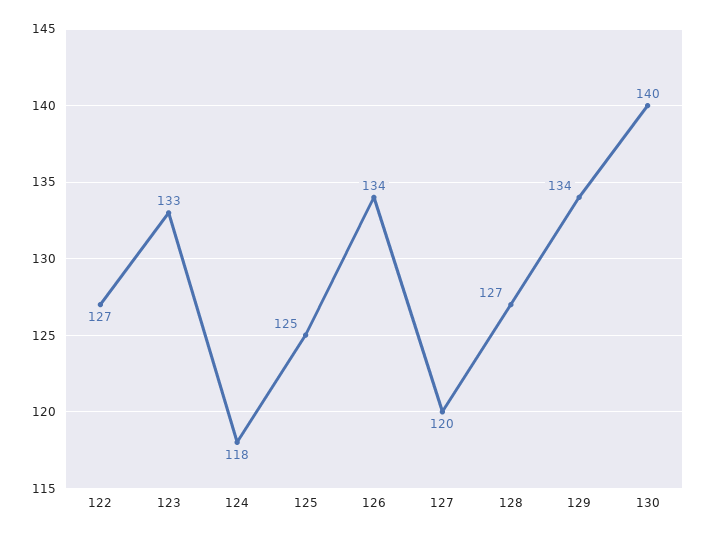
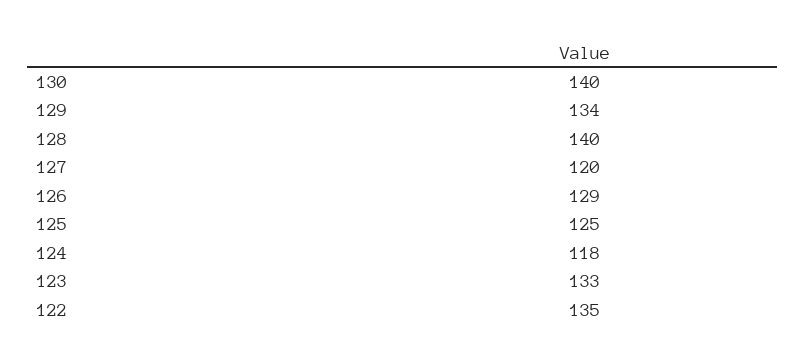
122: 127 -> 135
126: 134 -> 129
128: 127 -> 140

